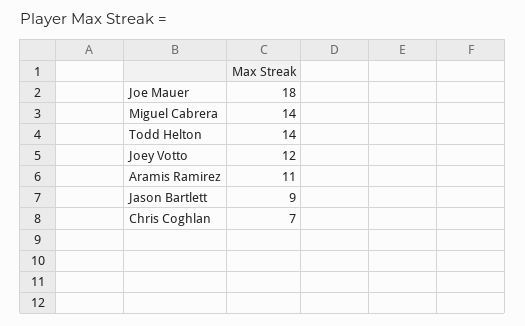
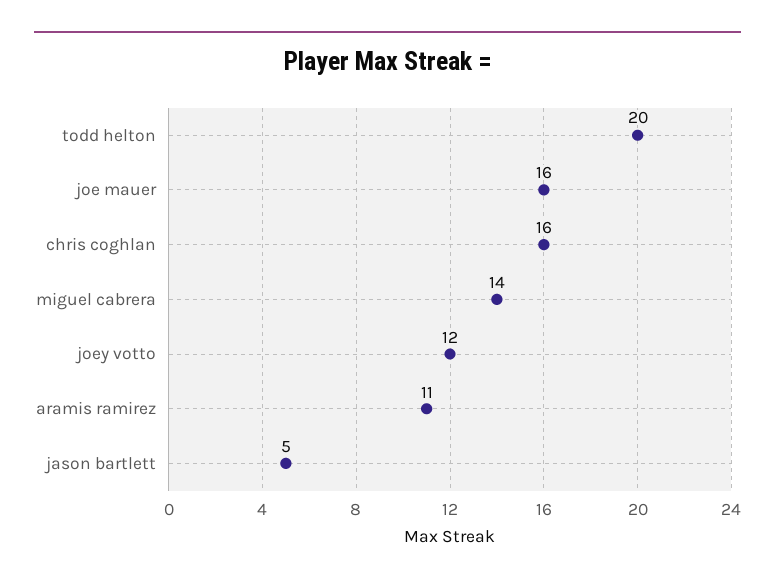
Joe Mauer: 18 -> 16
Todd Helton: 14 -> 20
Jason Bartlett: 9 -> 5
Chris Coghlan: 7 -> 16

